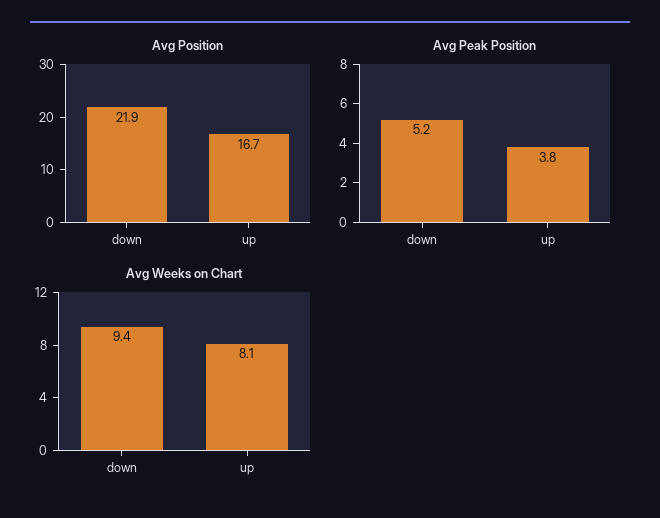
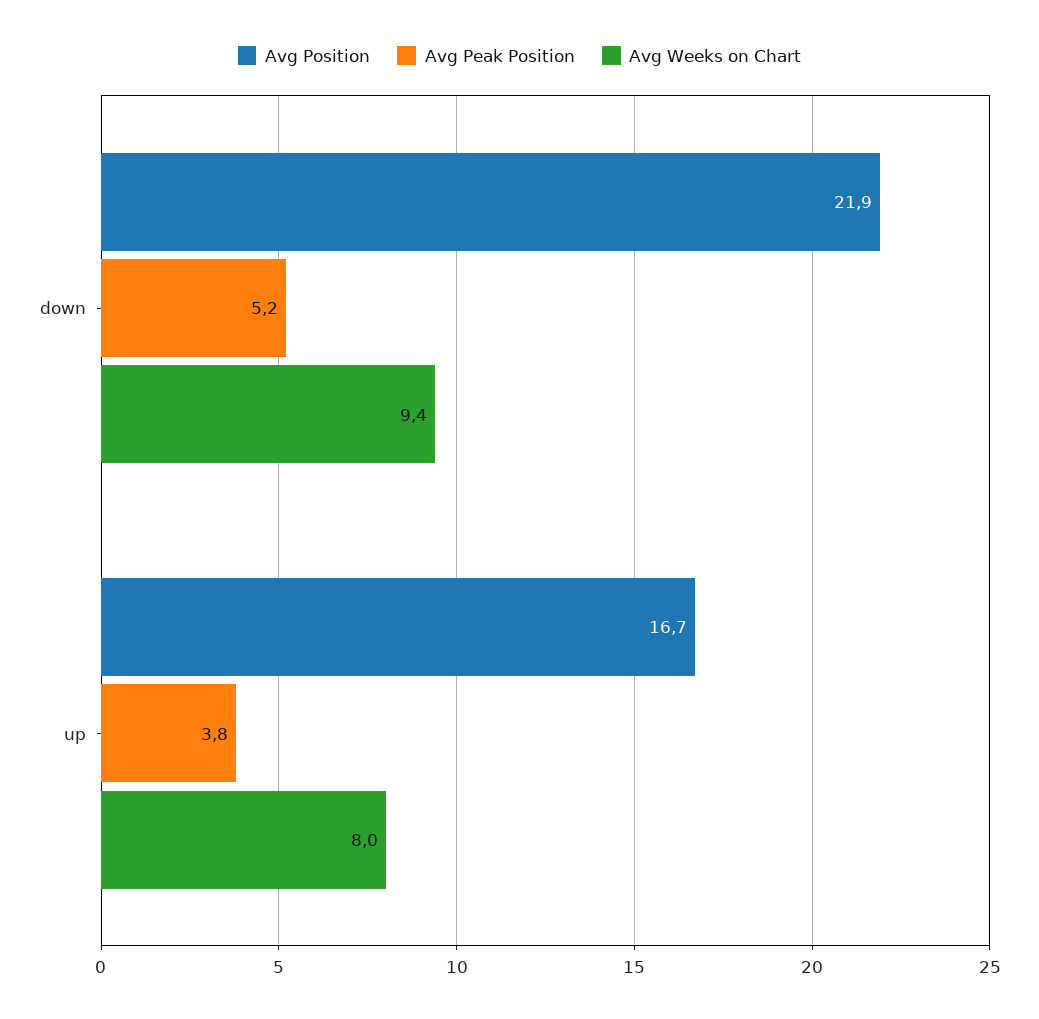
Avg Weeks on Chart, up: 8.1 -> 8

